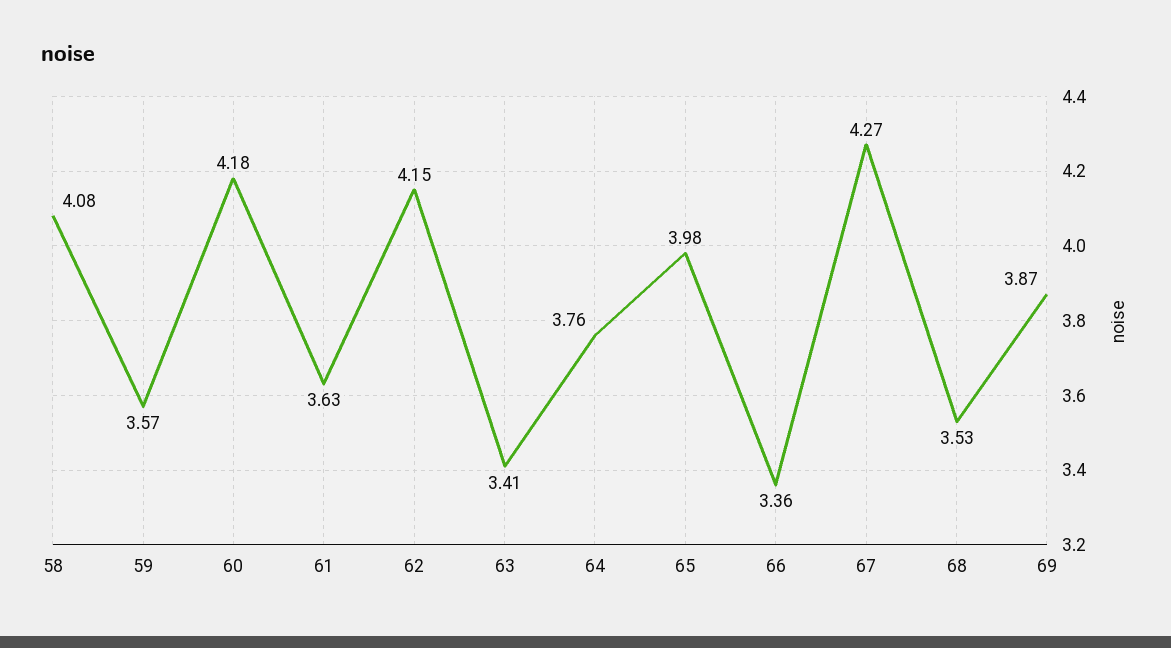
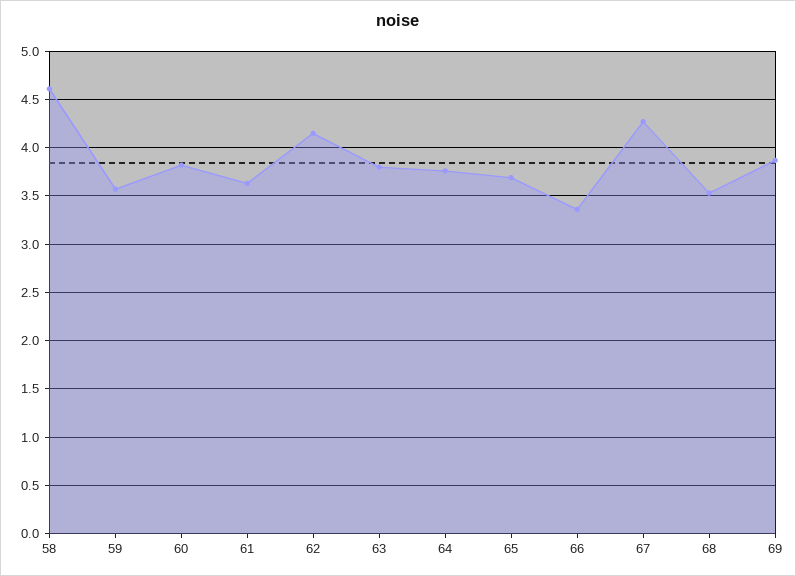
58: 4.08 -> 4.6
60: 4.18 -> 3.8
63: 3.41 -> 3.8
65: 3.98 -> 3.7

